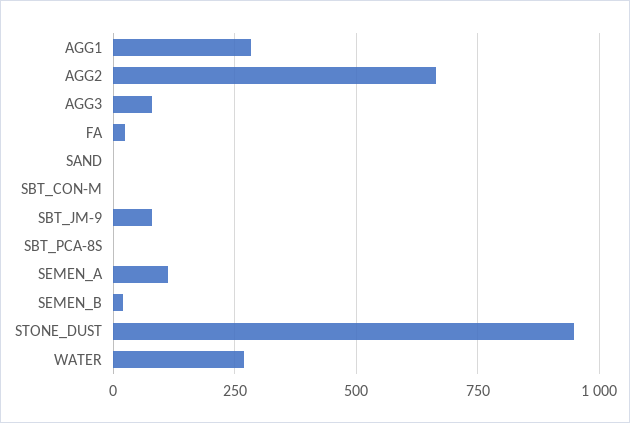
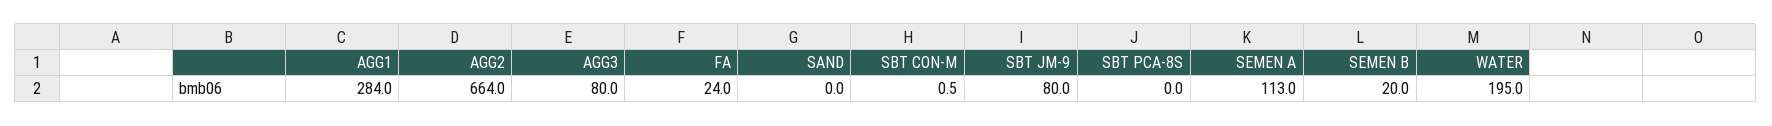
STONE_DUST: 950 -> none
WATER: 275 -> 195

